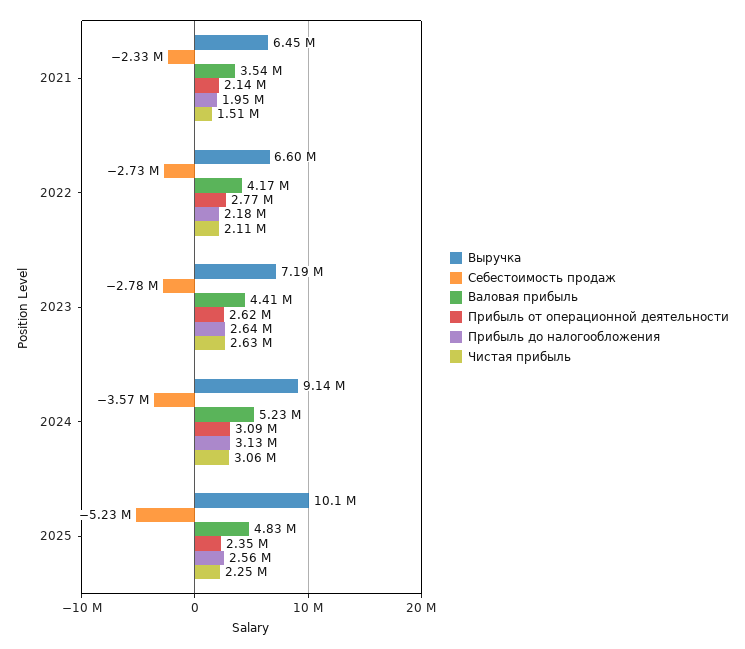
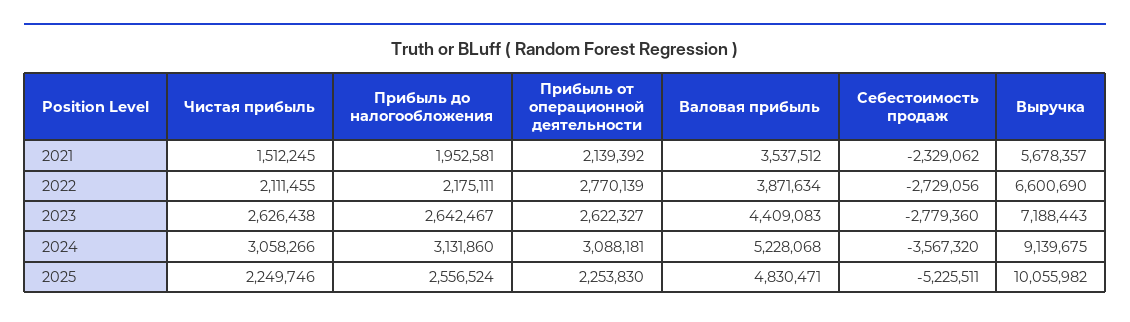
Выручка, 2021: 6450000 -> 5678357
Валовая прибыль, 2022: 4170000 -> 3871634
Прибыль от операционной деятельности, 2025: 2350000 -> 2253830

